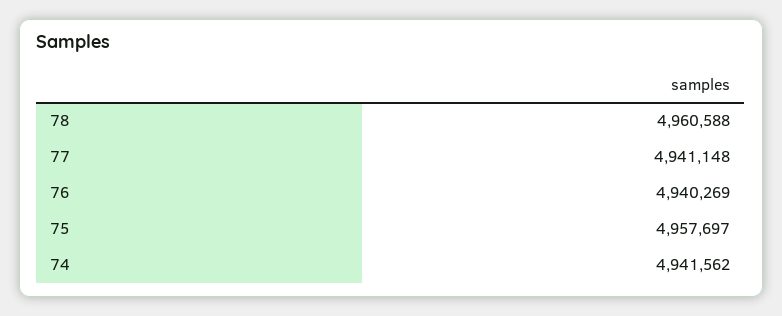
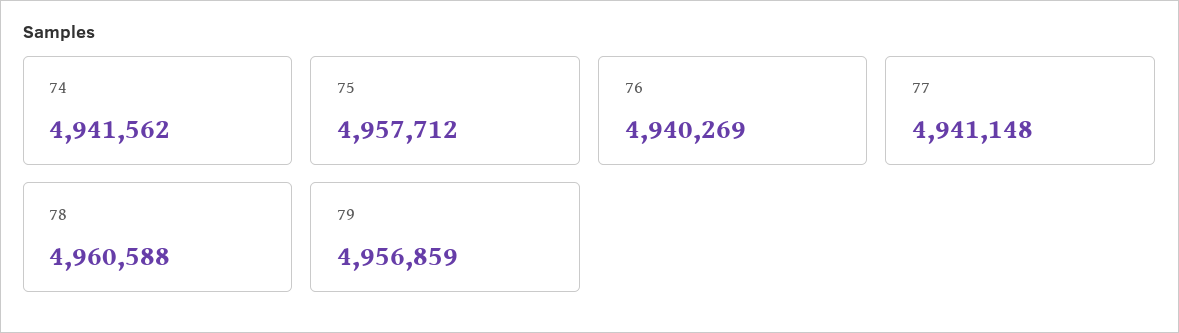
75: 4957697 -> 4957712
79: none -> 4956859

